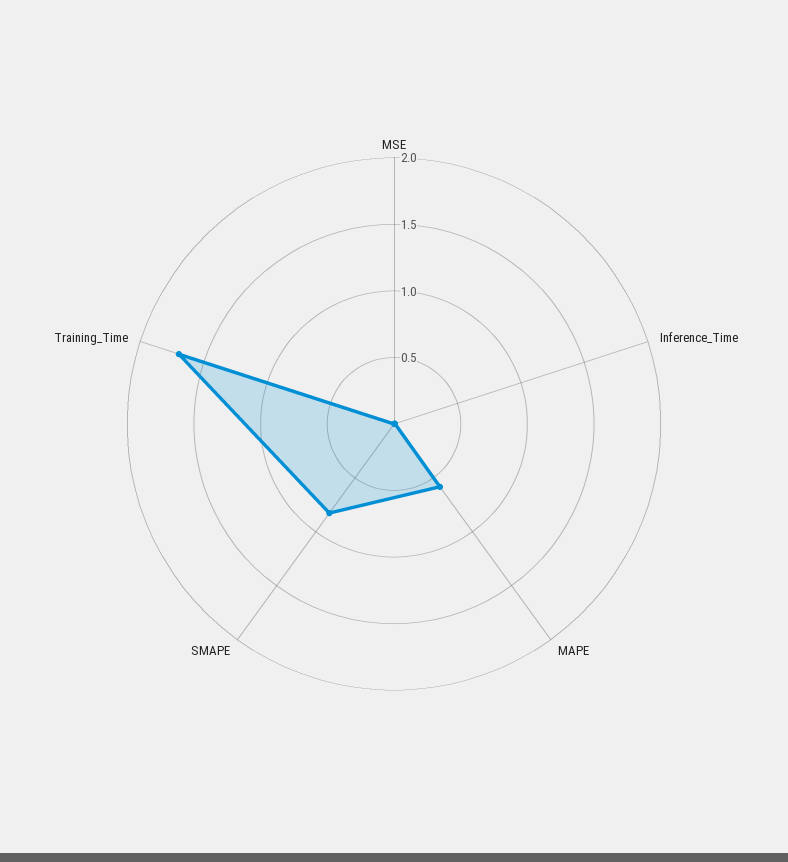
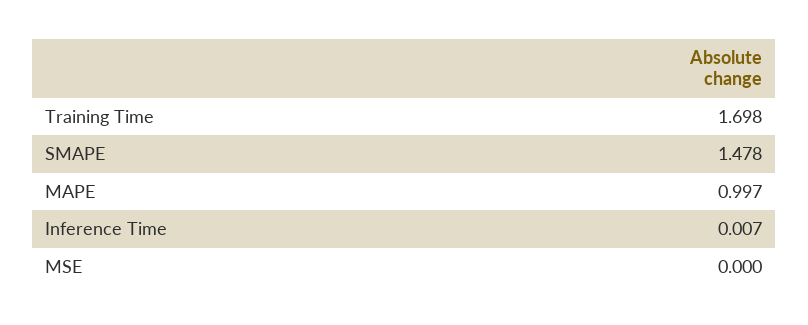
MAPE: 0.6 -> 0.997
SMAPE: 0.8 -> 1.478

